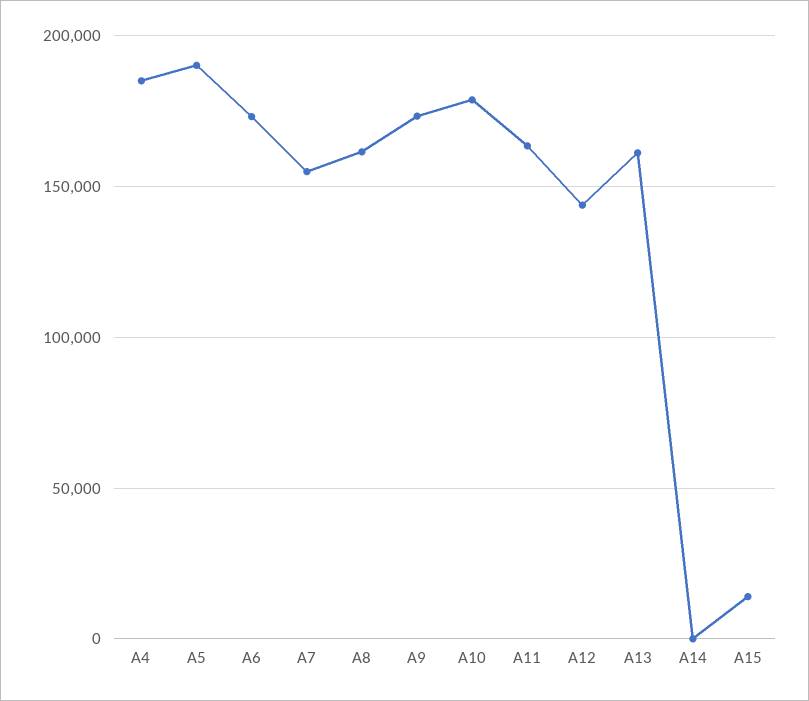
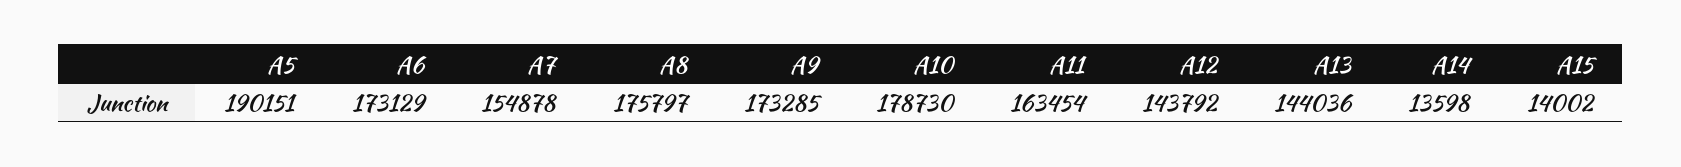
A4: 185000 -> none
A8: 160000 -> 175797
A13: 160000 -> 144036
A14: 0 -> 13598

